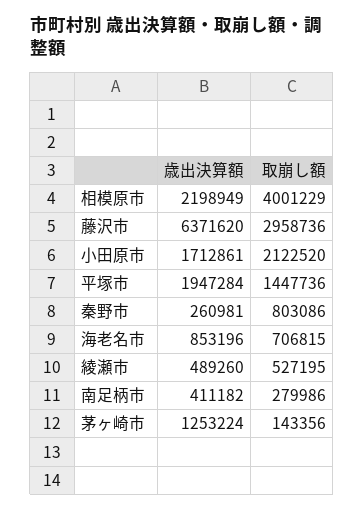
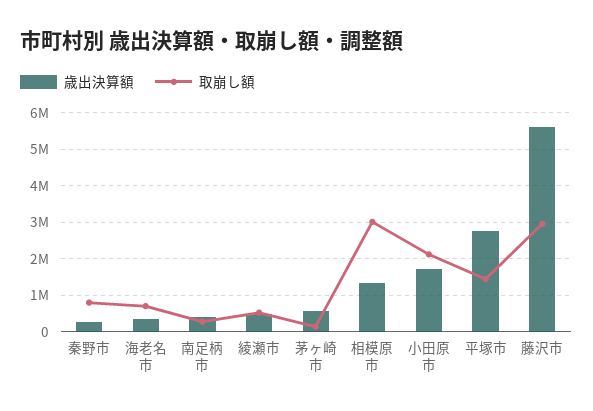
歳出決算額, 相模原市: 2198949 -> 1400000
取崩し額, 相模原市: 4001229 -> 3000000
歳出決算額, 藤沢市: 6371620 -> 5600000
歳出決算額, 平塚市: 1947284 -> 2800000
歳出決算額, 海老名市: 853196 -> 400000
歳出決算額, 茅ヶ崎市: 1253224 -> 600000

